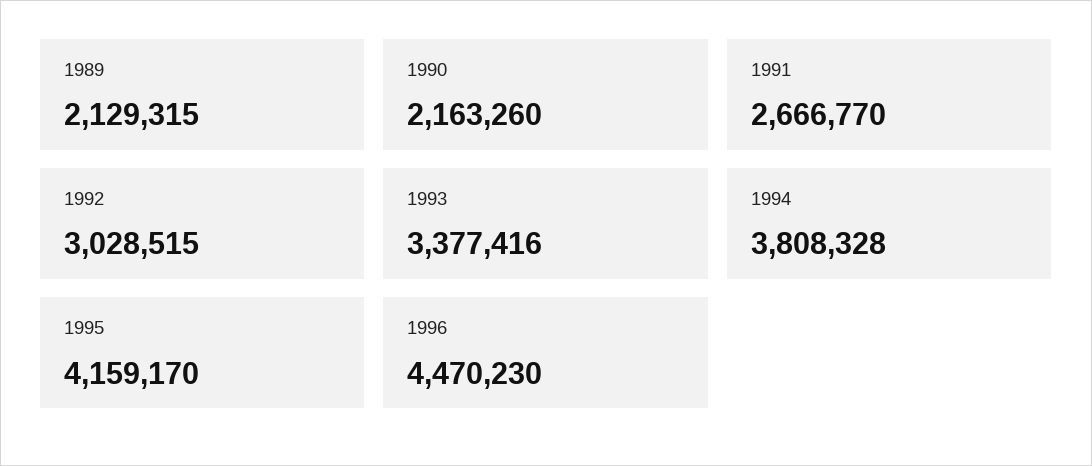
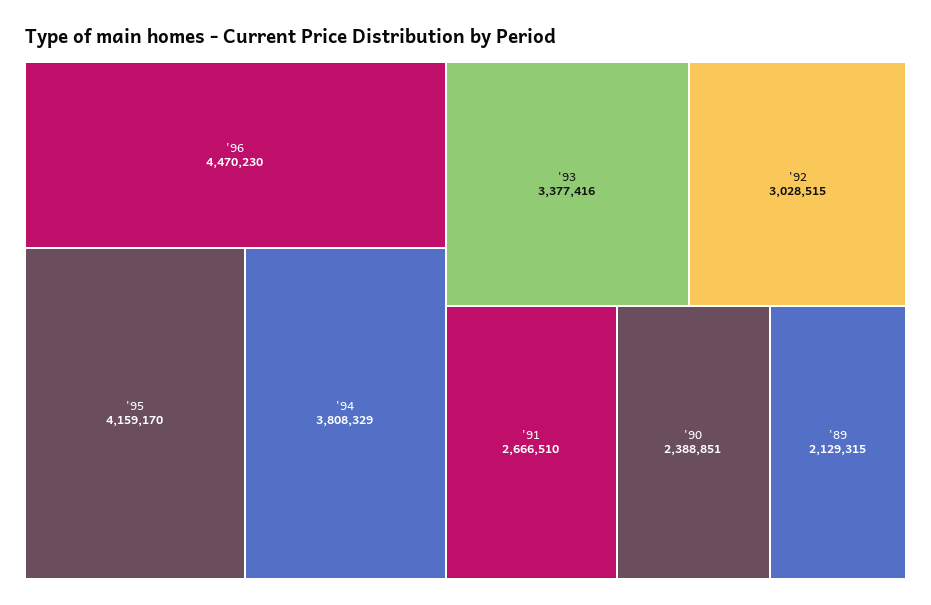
1990: 2163260 -> 2388851
1991: 2666770 -> 2666510
1994: 3808328 -> 3808329

